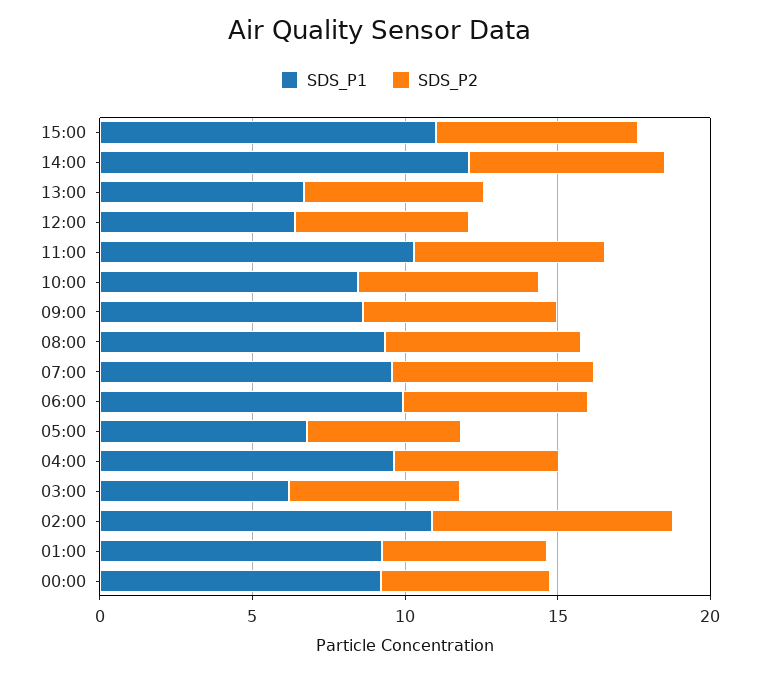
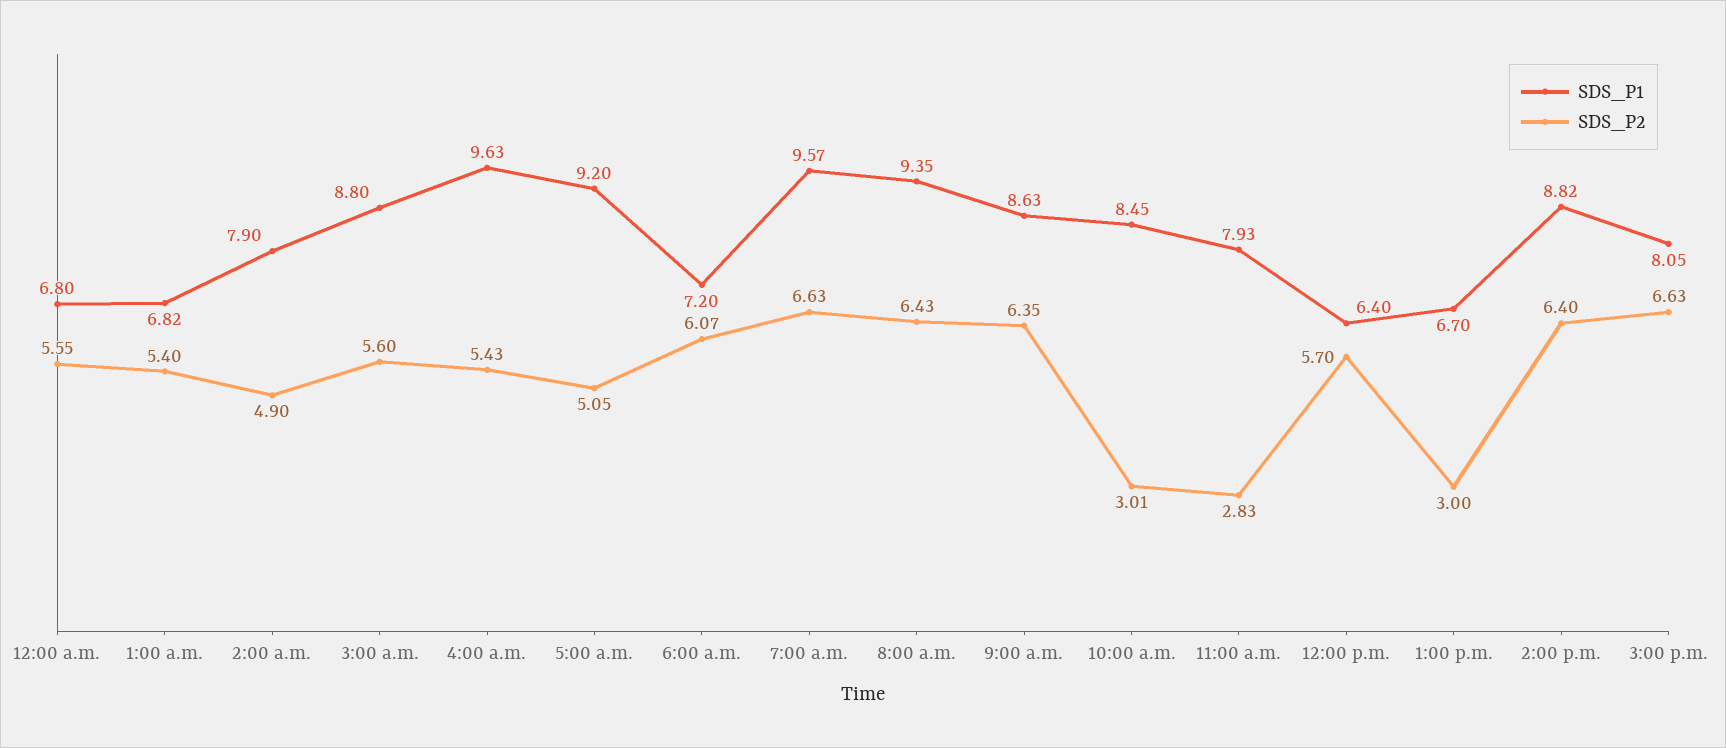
SDS_P1, 15:00: 11 -> 8.05
SDS_P1, 14:00: 12 -> 8.82
SDS_P2, 13:00: 6 -> 3
SDS_P1, 11:00: 10 -> 7.93
SDS_P2, 11:00: 6 -> 2.83
SDS_P2, 10:00: 6 -> 3.01
SDS_P1, 06:00: 10 -> 7.2
SDS_P1, 05:00: 7 -> 9.2
SDS_P1, 03:00: 6 -> 8.8
SDS_P1, 02:00: 11 -> 7.9
SDS_P2, 02:00: 8 -> 4.9
SDS_P1, 01:00: 9 -> 6.82
SDS_P1, 00:00: 9 -> 6.8

